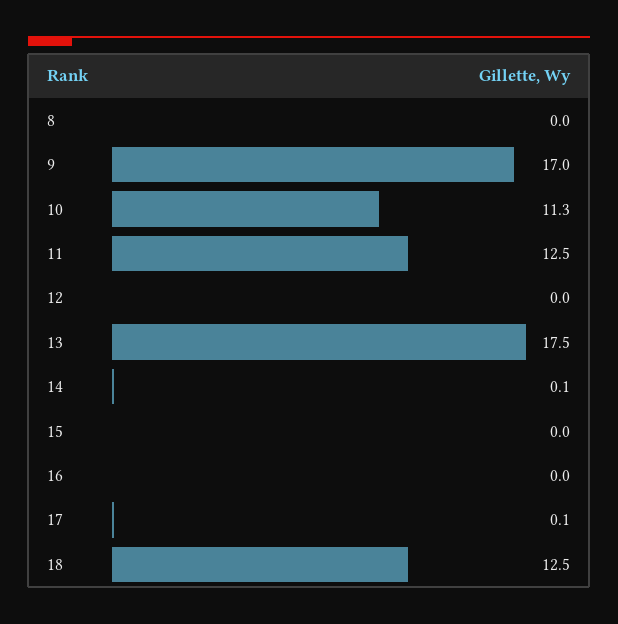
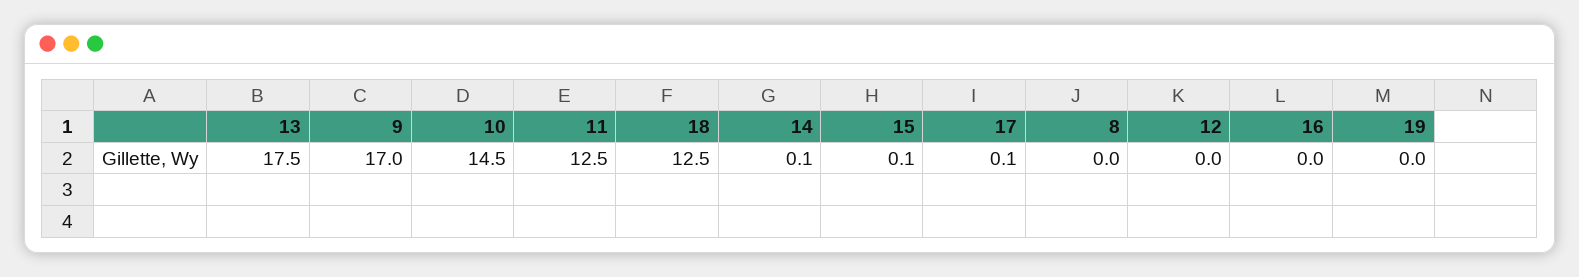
10: 11.3 -> 14.5
15: 0 -> 0.1
19: none -> 0

